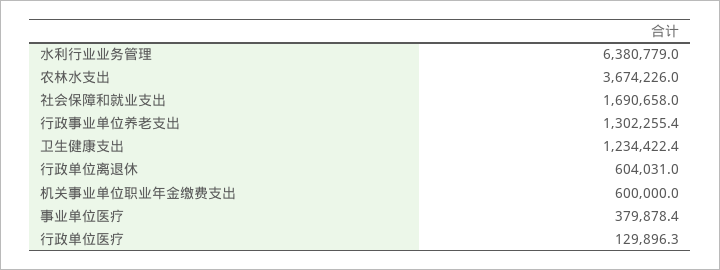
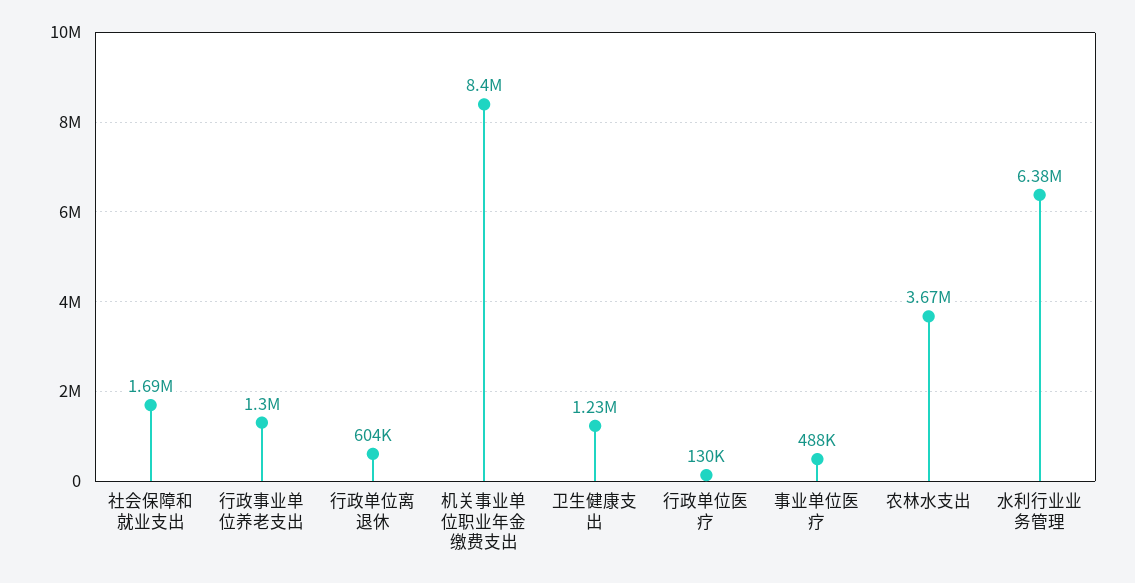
机关事业单位职业年金缴费支出: 600000 -> 8400000
事业单位医疗: 379878.4 -> 488000

